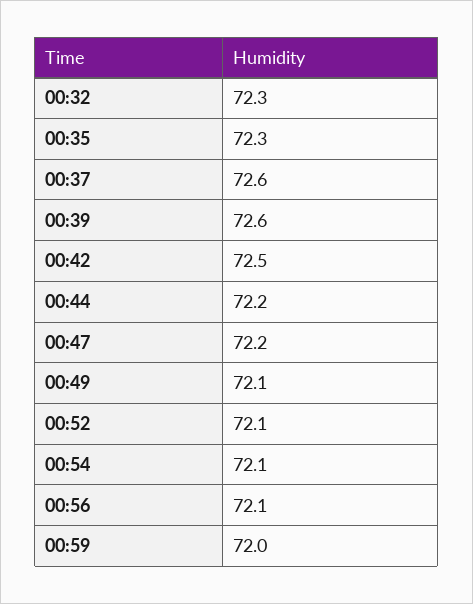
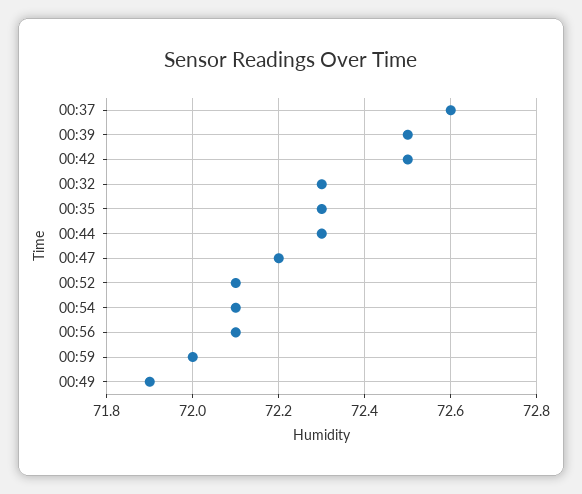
00:39: 72.6 -> 72.5
00:44: 72.2 -> 72.3
00:49: 72.1 -> 71.9

